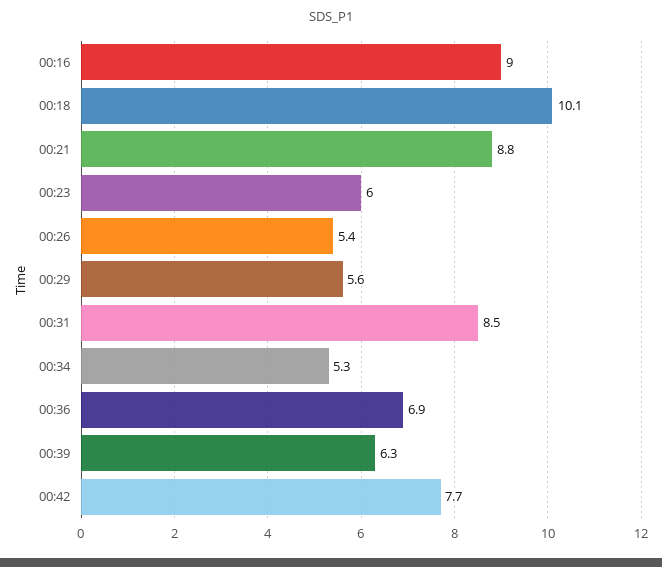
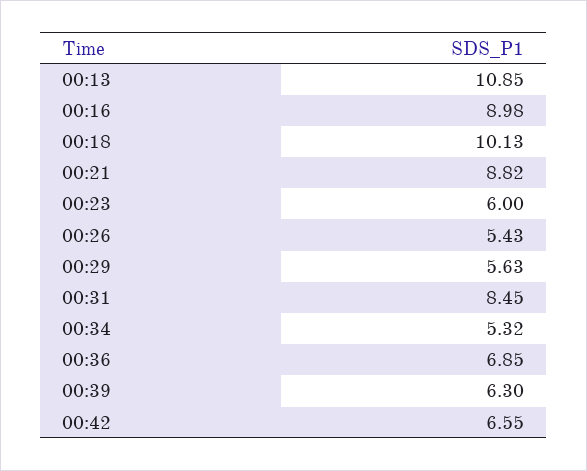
00:42: 7.7 -> 6.55
00:13: none -> 10.85

